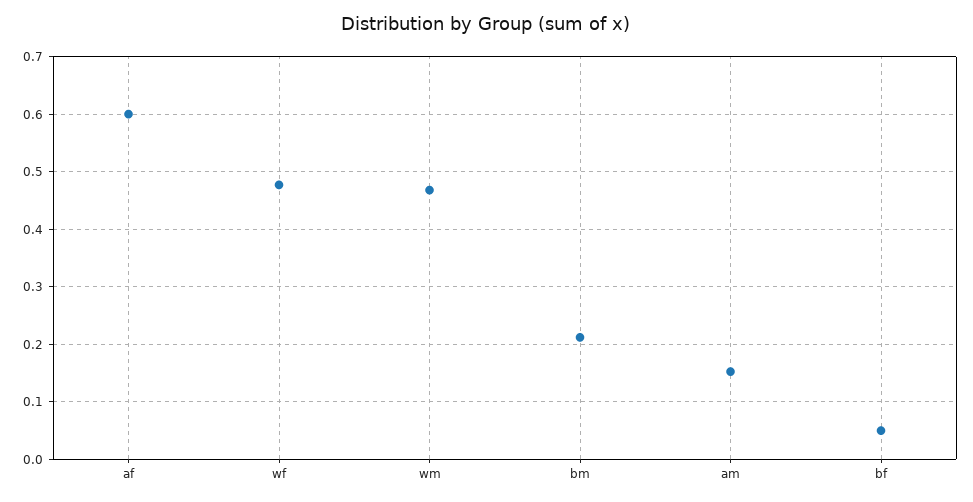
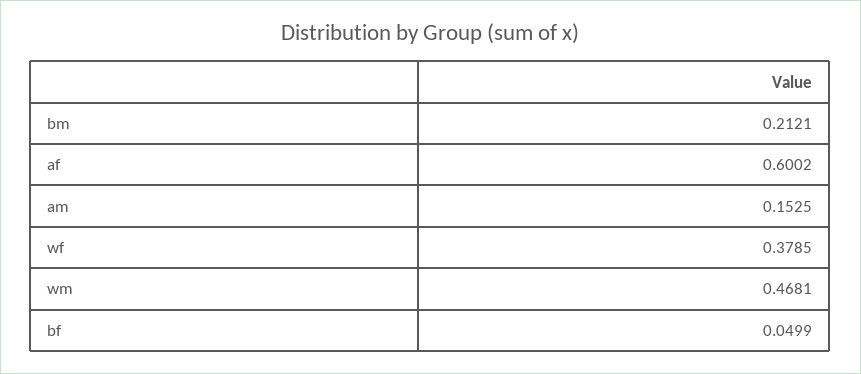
wf: 0.48 -> 0.3785

